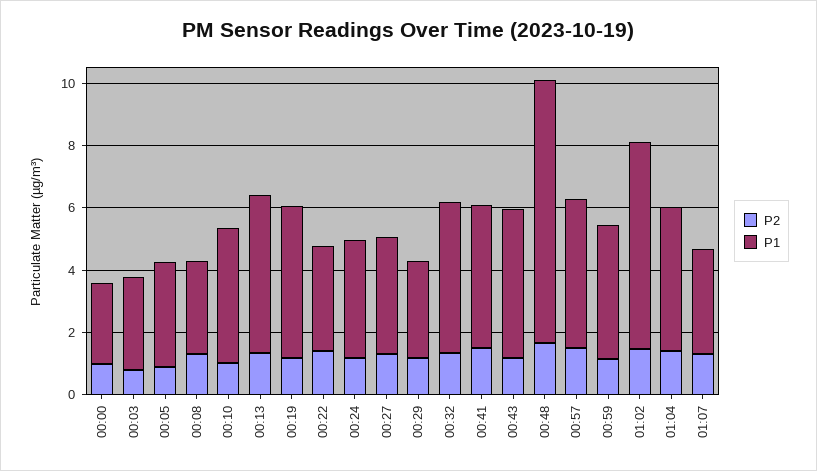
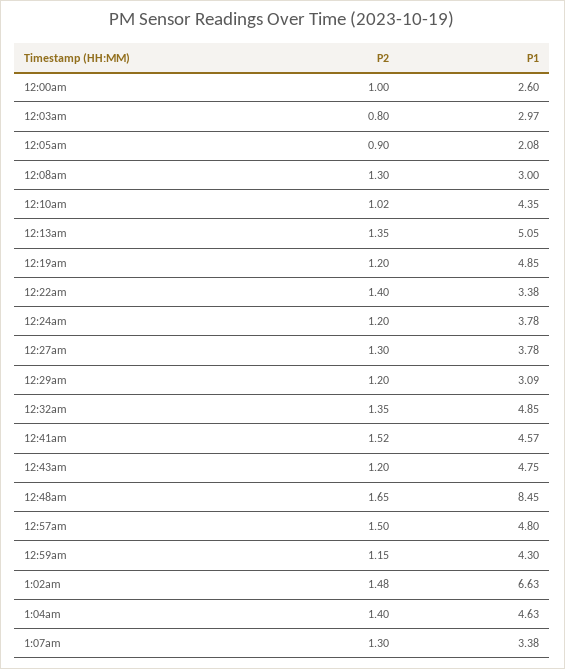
P1, 00:05: 3.5 -> 2.08

